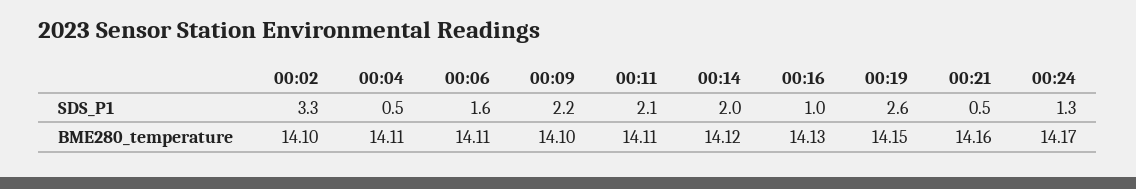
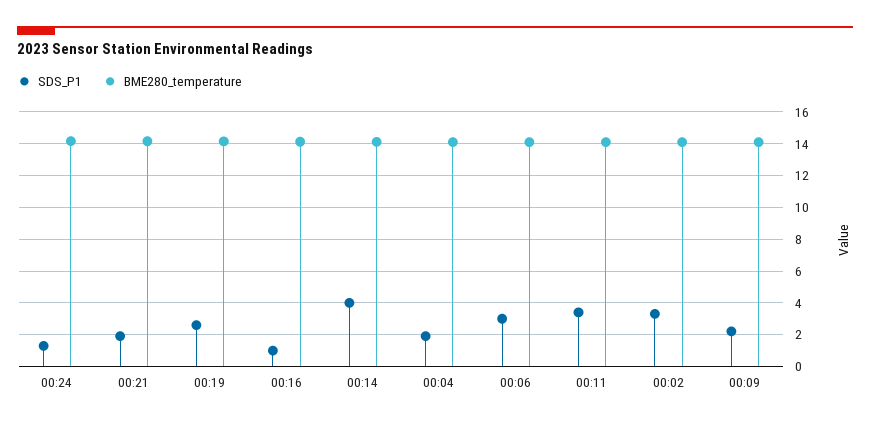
SDS_P1, 00:04: 0.5 -> 2
SDS_P1, 00:06: 1.6 -> 3
SDS_P1, 00:11: 2.1 -> 3.5
SDS_P1, 00:14: 2 -> 4
SDS_P1, 00:21: 0.5 -> 2

